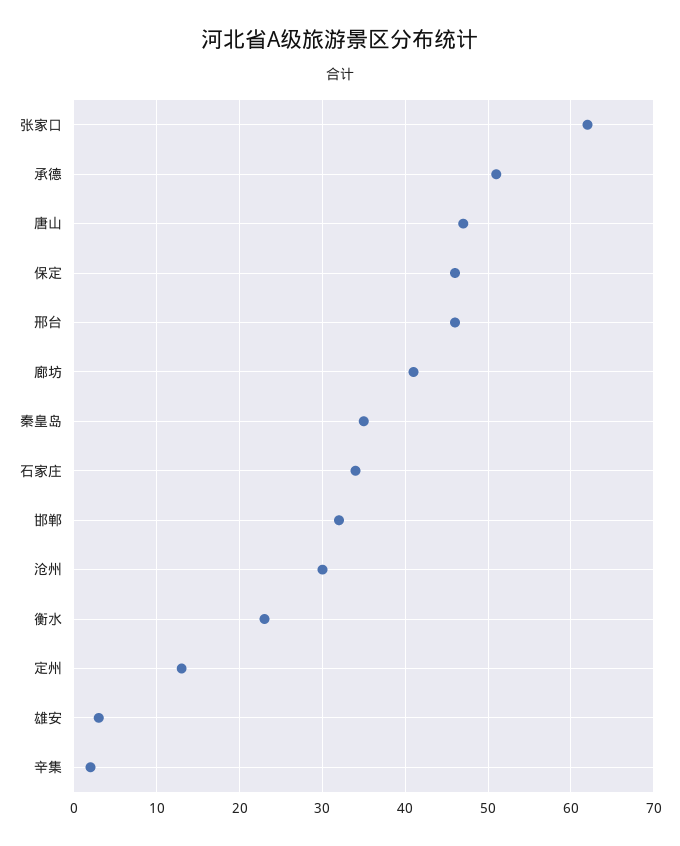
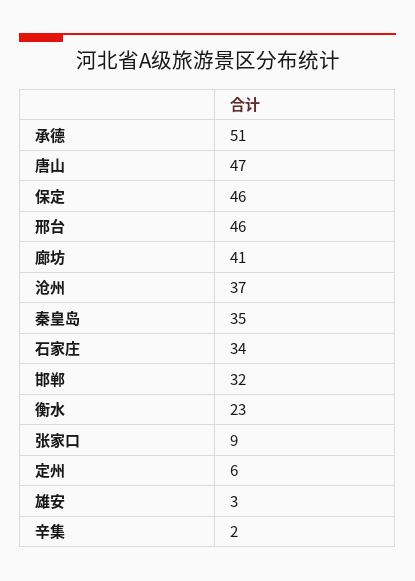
张家口: 62 -> 9
沧州: 30 -> 37
定州: 13 -> 6

